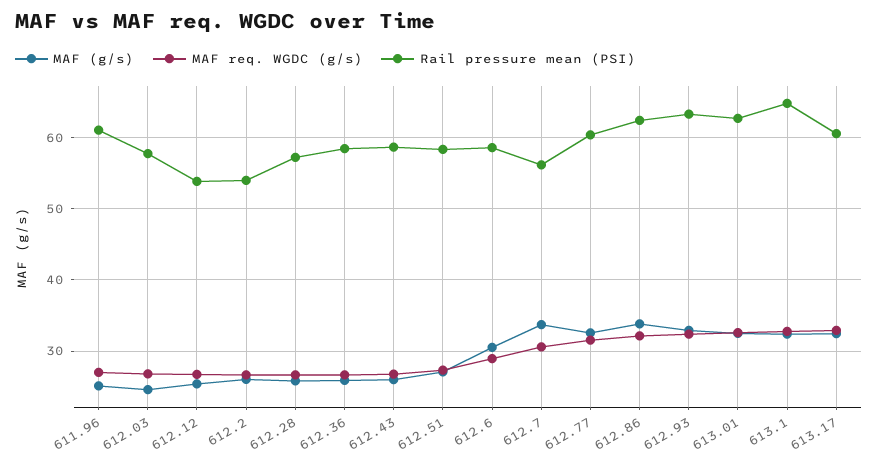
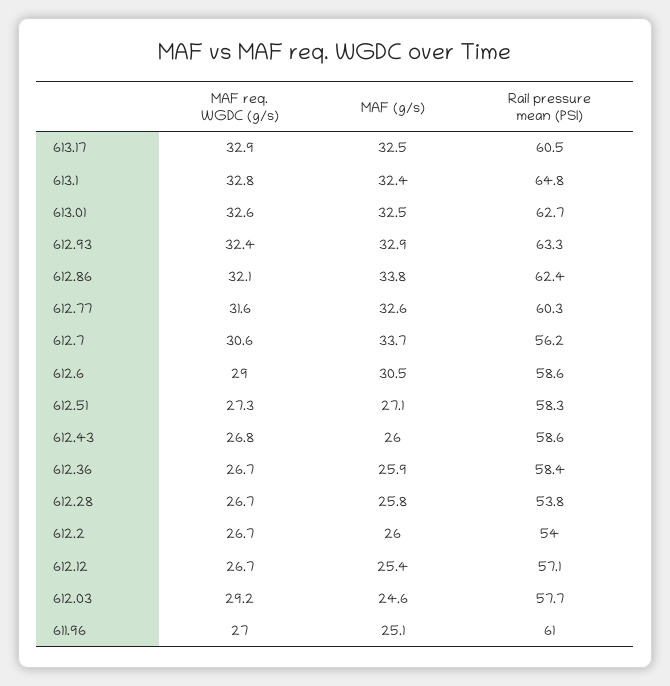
MAF req. WGDC (g/s), 612.03: 27 -> 29.2
Rail pressure mean (PSI), 612.12: 54 -> 57.1
Rail pressure mean (PSI), 612.28: 57 -> 53.8

